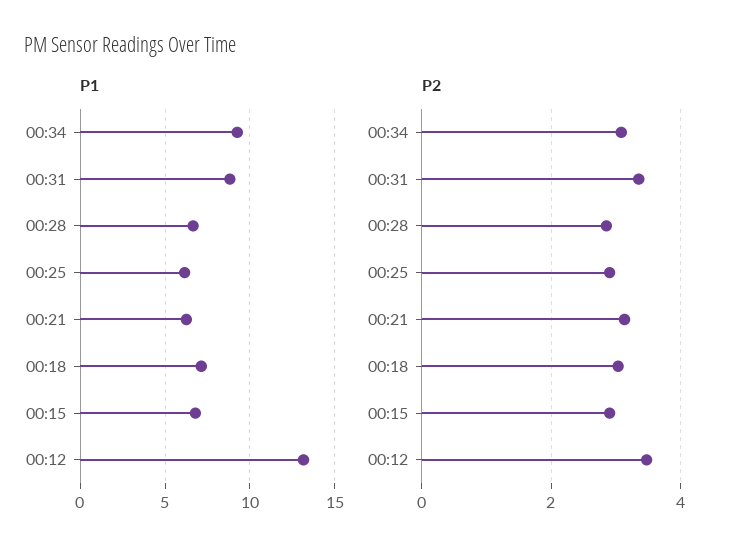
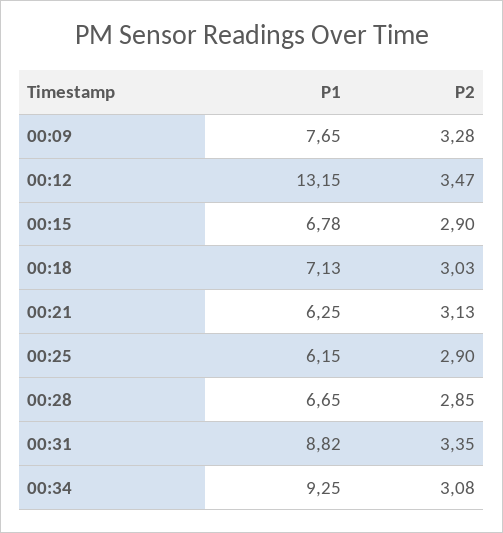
P1, 00:09: none -> 7.65
P2, 00:09: none -> 3.28

